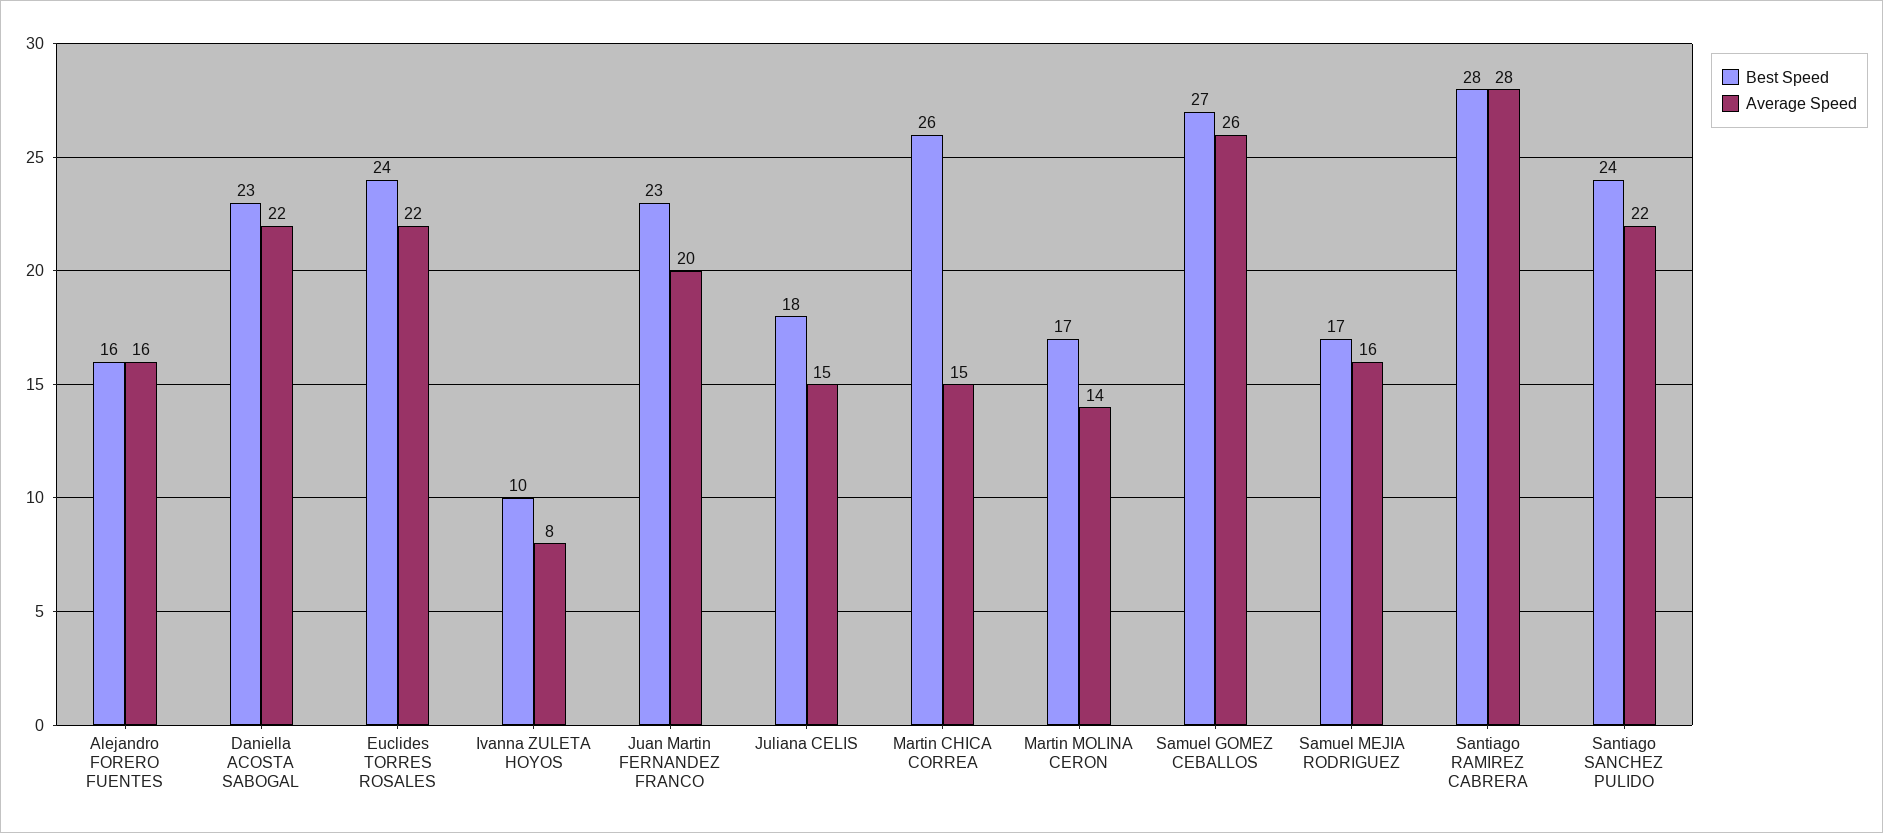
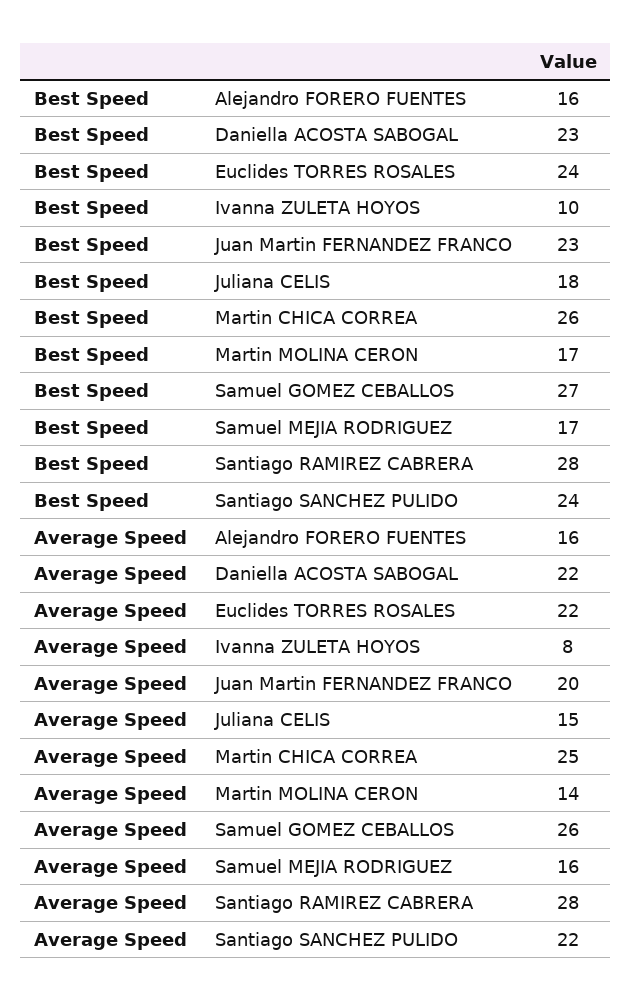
Average Speed, Martin CHICA CORREA: 15 -> 25

